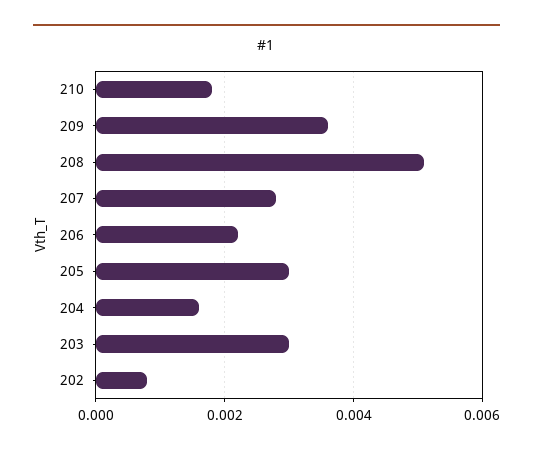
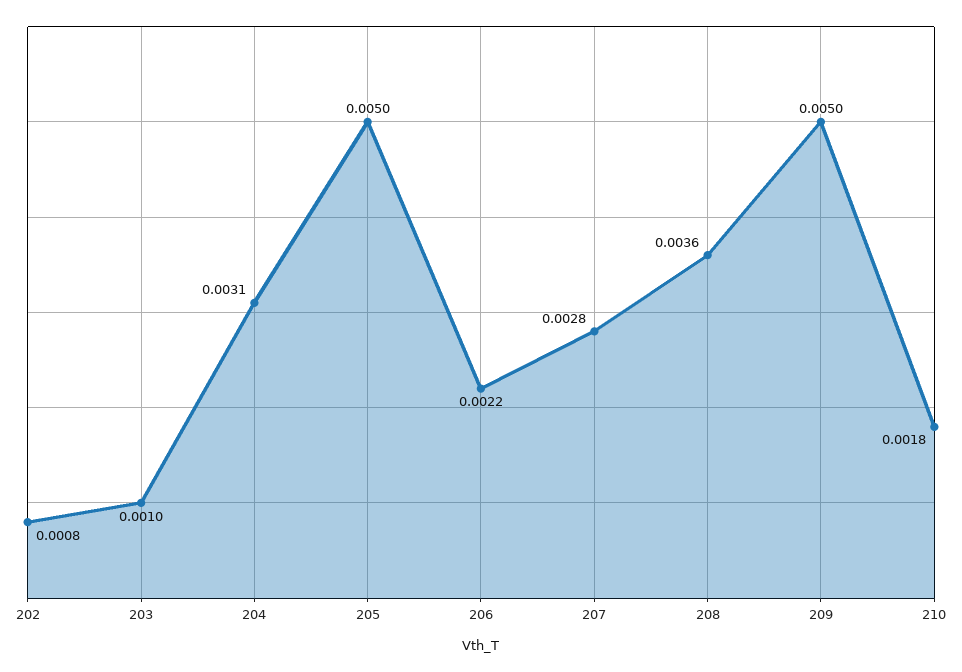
209: 0.0035 -> 0.005
208: 0.005 -> 0.0036
205: 0.003 -> 0.005
204: 0.0015 -> 0.0031
203: 0.003 -> 0.001

